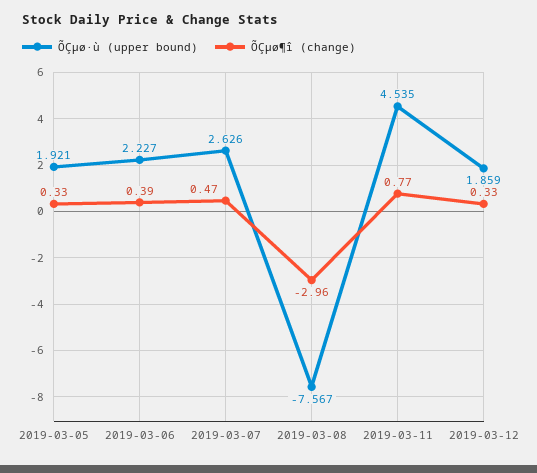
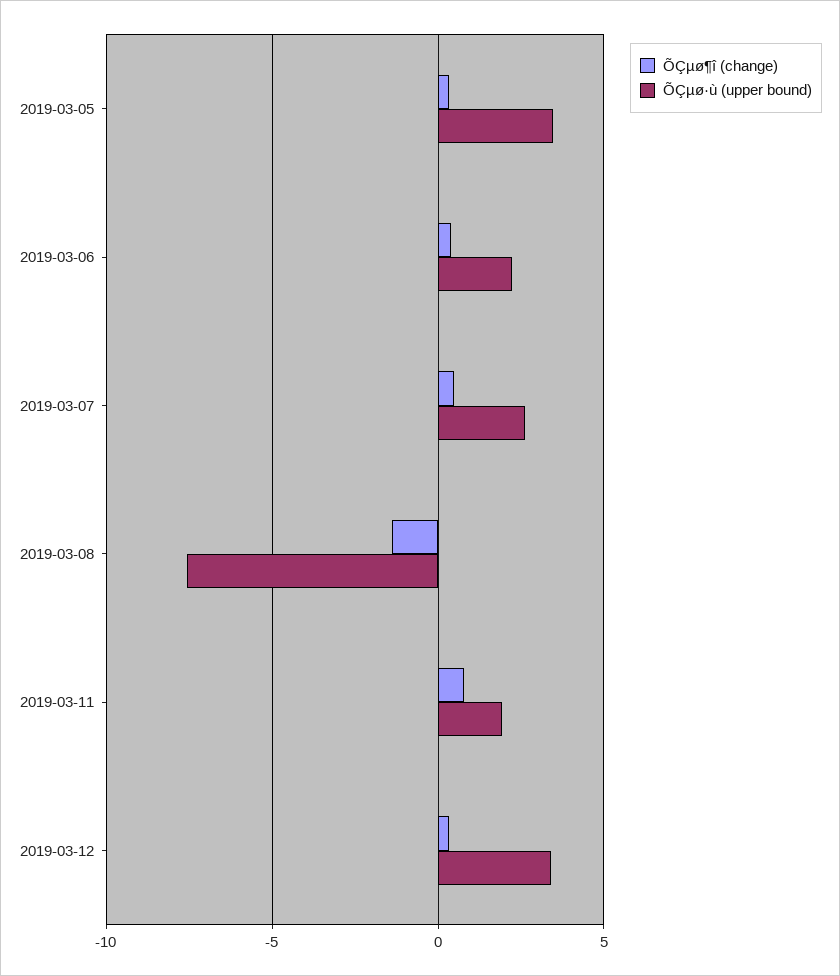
ÕÇµø·ù (upper bound), 2019-03-05: 1.921 -> 3.5
ÕÇµø¶î (change), 2019-03-08: -2.96 -> -1.5
ÕÇµø·ù (upper bound), 2019-03-11: 4.535 -> 2
ÕÇµø·ù (upper bound), 2019-03-12: 1.859 -> 3.5

